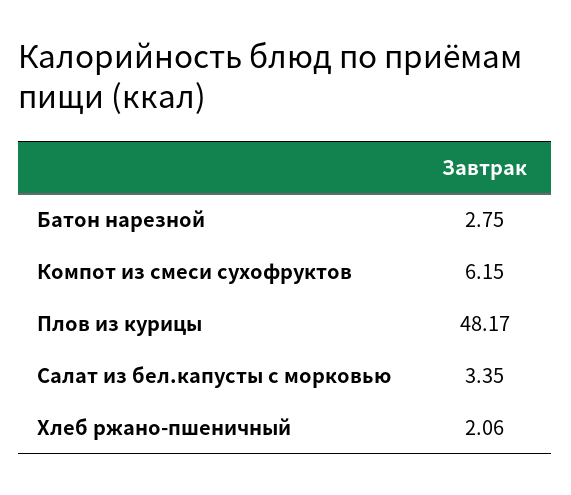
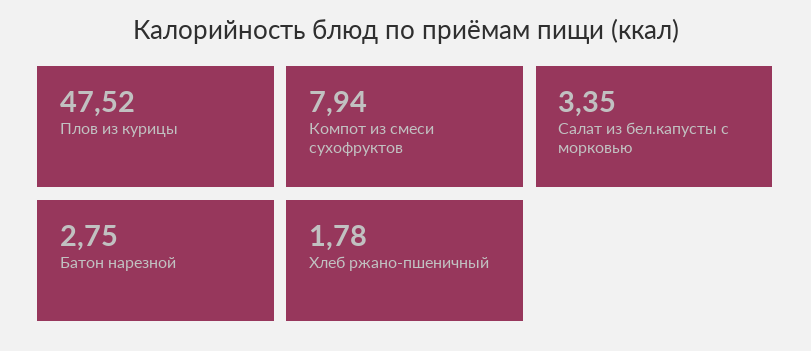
Компот из смеси сухофруктов: 6.15 -> 7.94
Плов из курицы: 48.17 -> 47.52
Хлеб ржано-пшеничный: 2.06 -> 1.78

